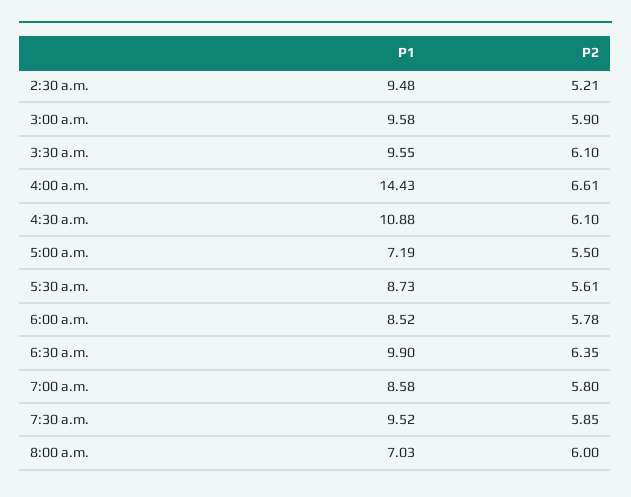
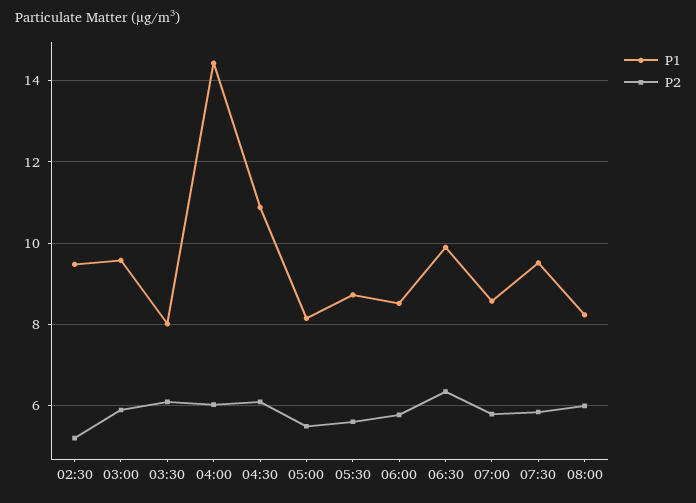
P1, 3:30 a.m.: 9.55 -> 8
P2, 4:00 a.m.: 6.61 -> 6
P1, 5:00 a.m.: 7.19 -> 8.2
P1, 8:00 a.m.: 7.03 -> 8.2

